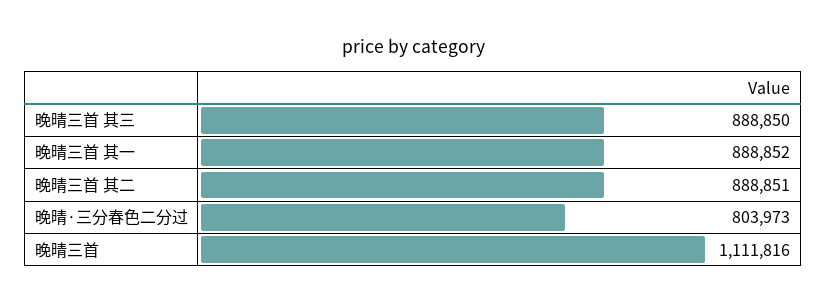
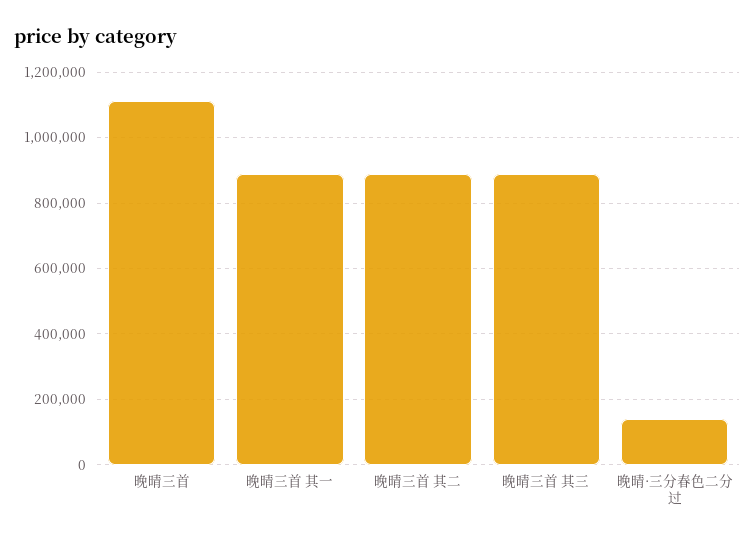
晚晴·三分春色二分过: 803973 -> 140000

